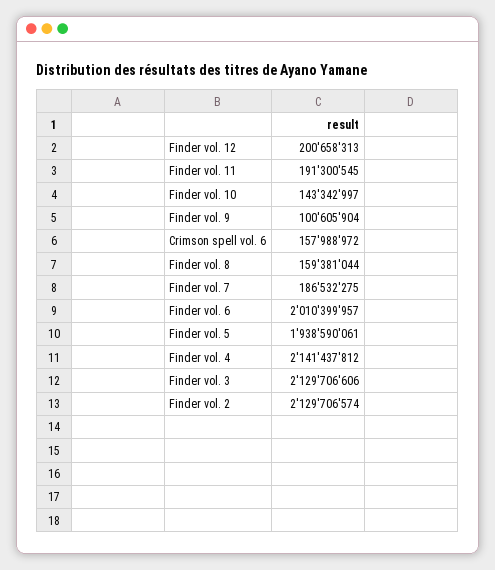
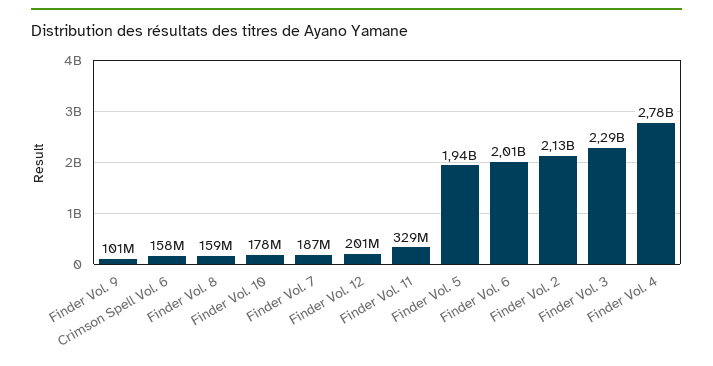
Finder vol. 11: 191300545 -> 329000000
Finder vol. 10: 143342997 -> 178000000
Finder vol. 4: 2141437812 -> 2780000000
Finder vol. 3: 2129706606 -> 2290000000

